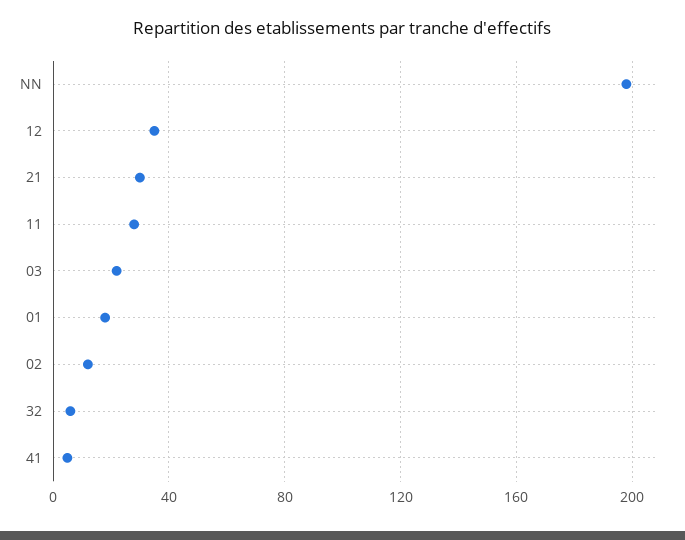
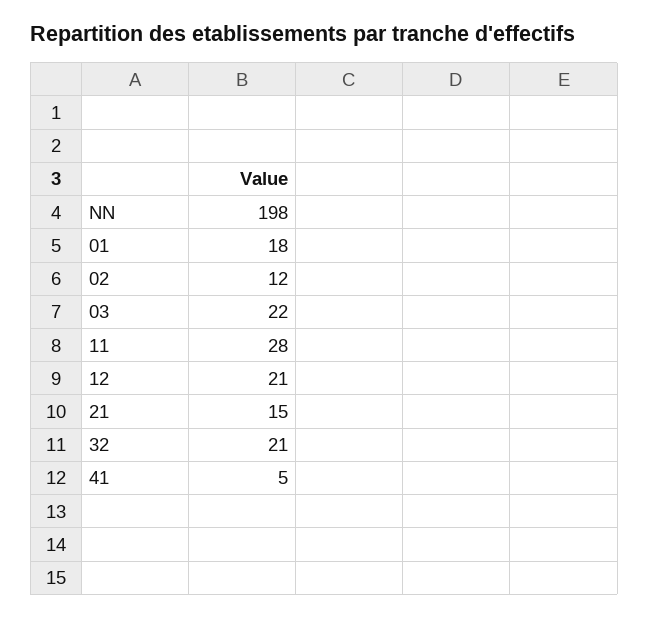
12: 35 -> 21
21: 30 -> 15
32: 5 -> 21

